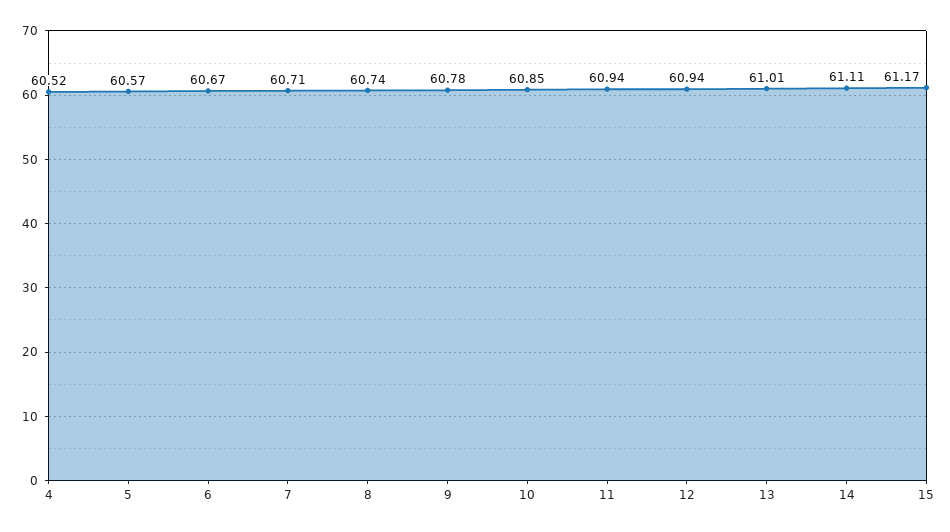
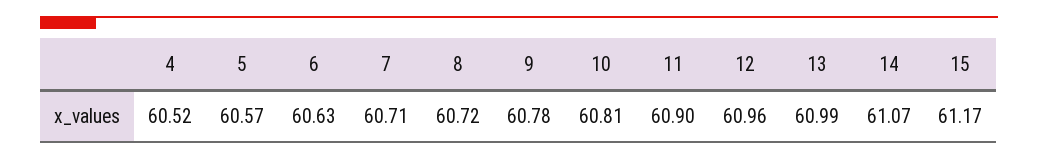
6: 60.67 -> 60.63
8: 60.74 -> 60.72
10: 60.85 -> 60.81
11: 60.94 -> 60.9
12: 60.94 -> 60.96
13: 61.01 -> 60.99
14: 61.11 -> 61.07

